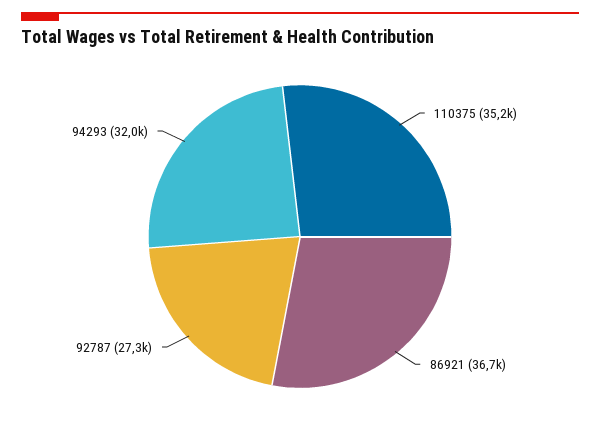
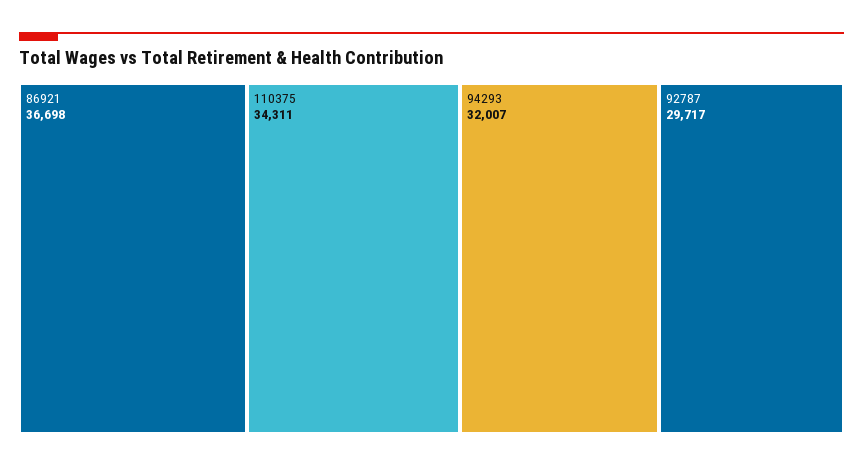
110375: 35200 -> 34311
92787: 27300 -> 29717

